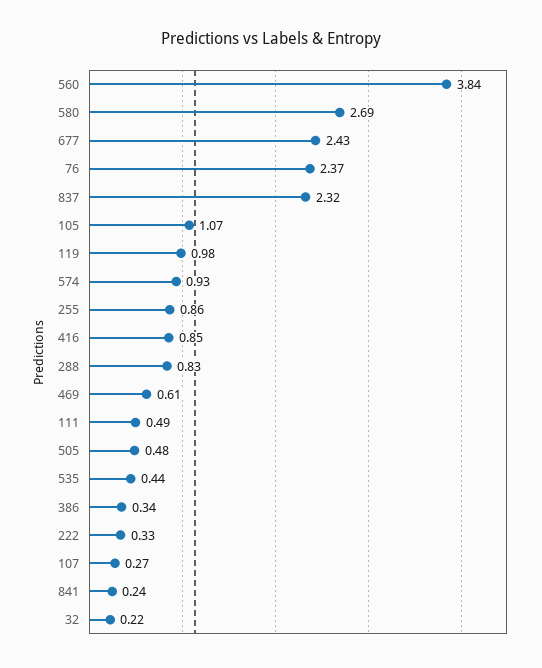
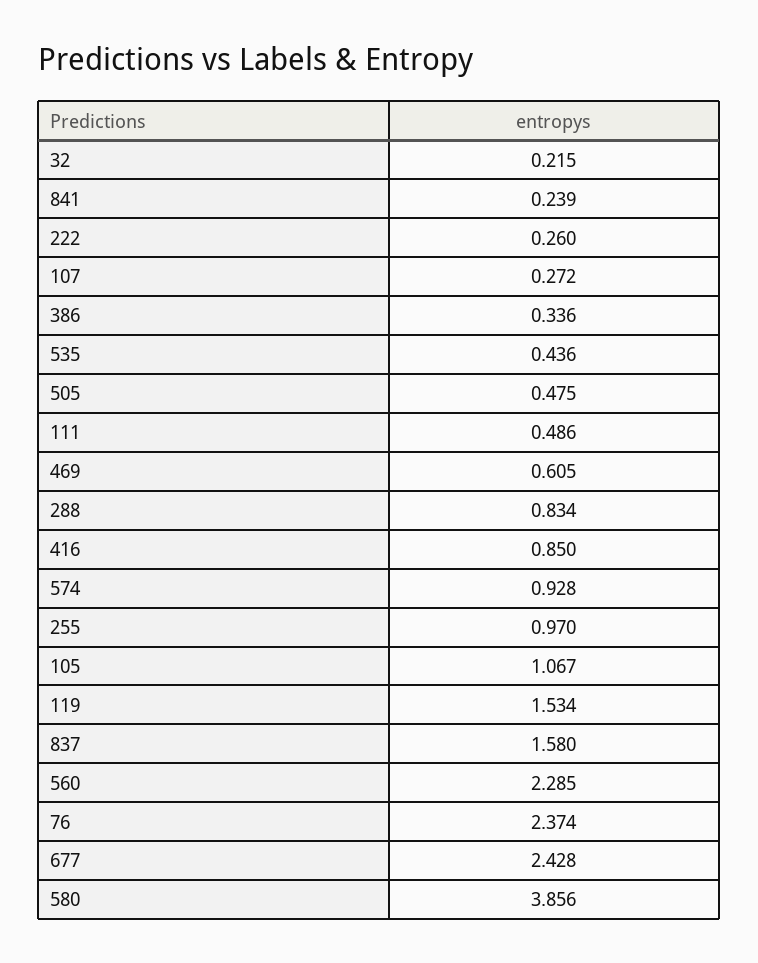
560: 3.84 -> 2.285
580: 2.69 -> 3.856
837: 2.32 -> 1.58
119: 0.98 -> 1.534
255: 0.86 -> 0.97
222: 0.33 -> 0.26

